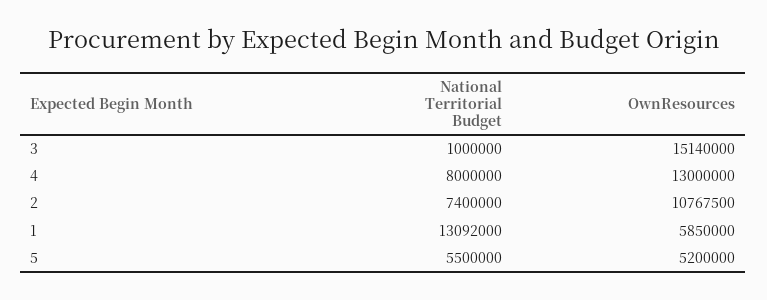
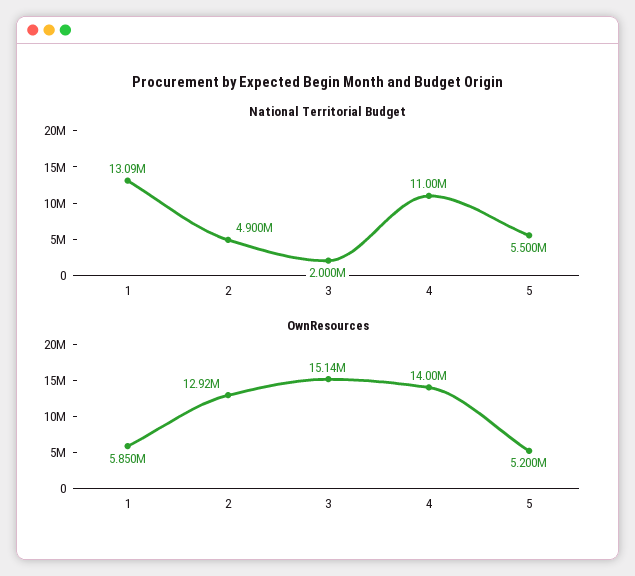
National Territorial Budget, 3: 1000000 -> 2000000
National Territorial Budget, 4: 8000000 -> 11000000
OwnResources, 4: 13000000 -> 14000000
National Territorial Budget, 2: 7400000 -> 4900000
OwnResources, 2: 10767500 -> 12920000

